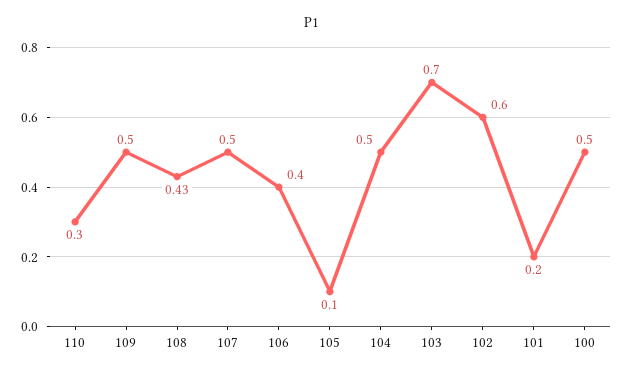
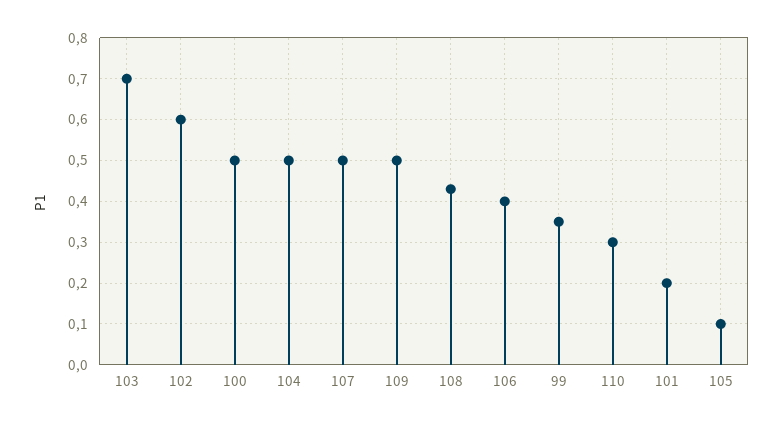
99: none -> 0.35

